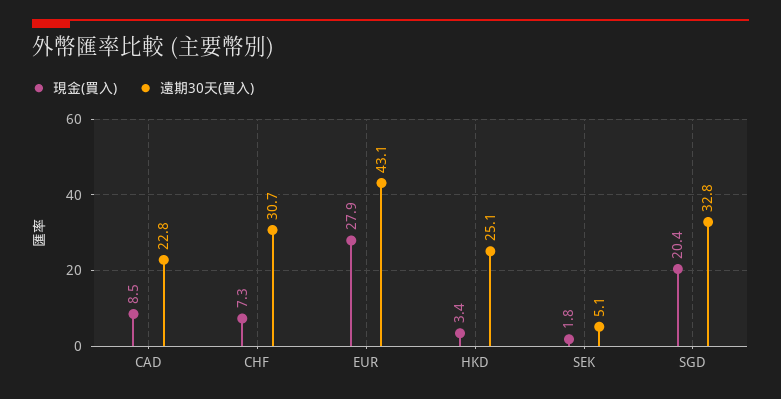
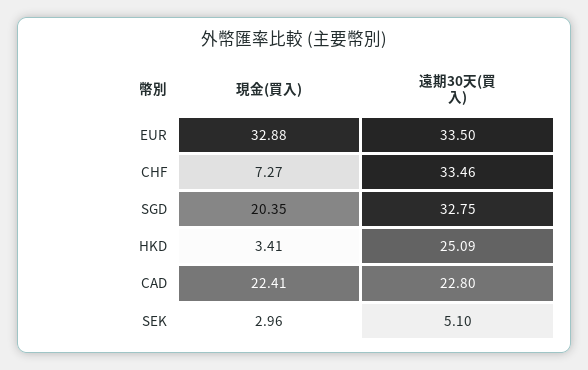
現金(買入), CAD: 8.5 -> 22.41
遠期30天(買入), CHF: 30.7 -> 33.46
現金(買入), EUR: 27.9 -> 32.88
遠期30天(買入), EUR: 43.1 -> 33.5
現金(買入), SEK: 1.8 -> 2.96

